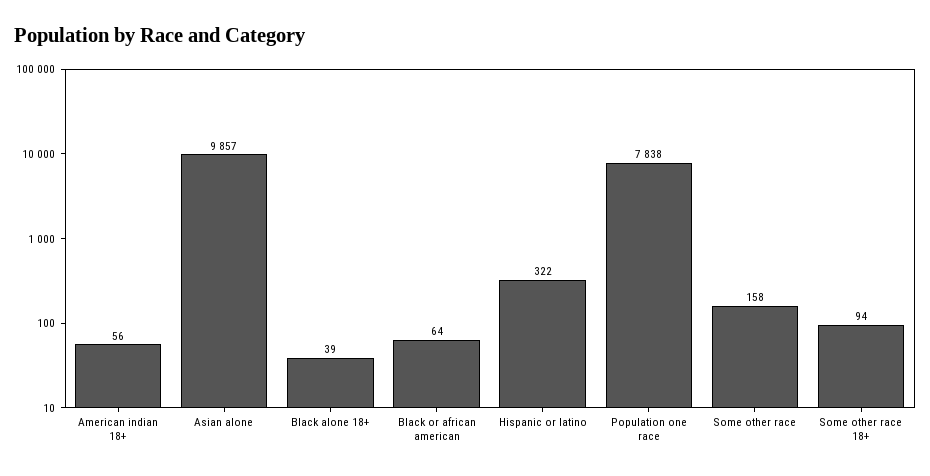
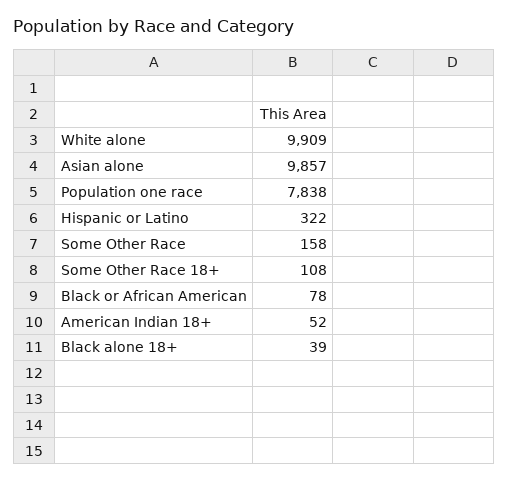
American indian 18+: 56 -> 52
Black or african american: 64 -> 78
Some other race 18+: 94 -> 108
White alone: none -> 9909

